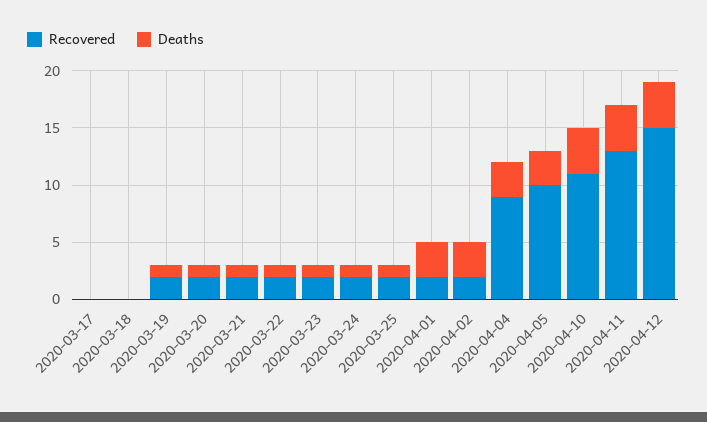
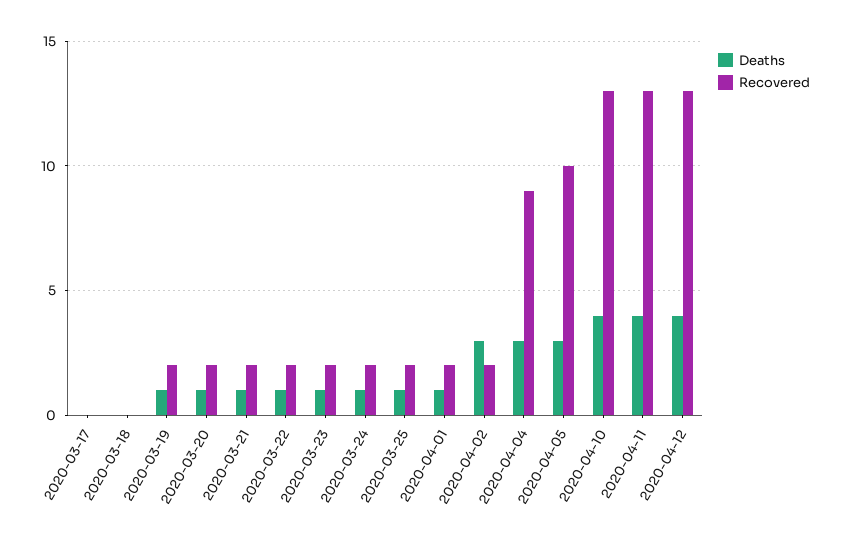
Deaths, 2020-04-01: 3 -> 1
Recovered, 2020-04-10: 11 -> 13
Recovered, 2020-04-12: 15 -> 13

